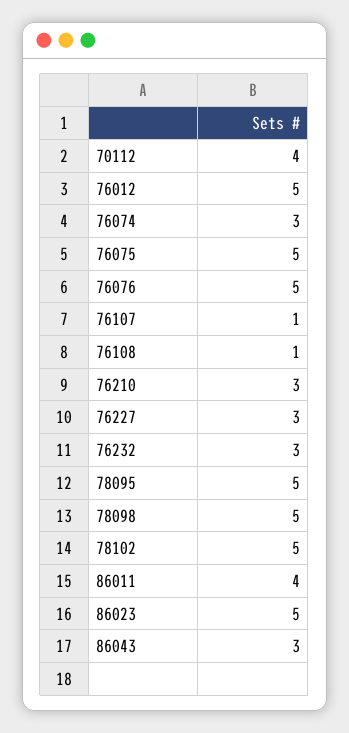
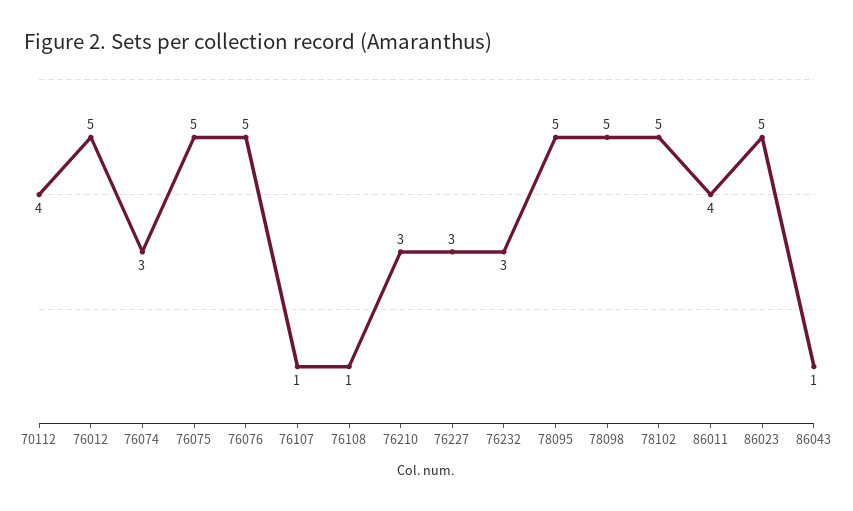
86043: 3 -> 1

